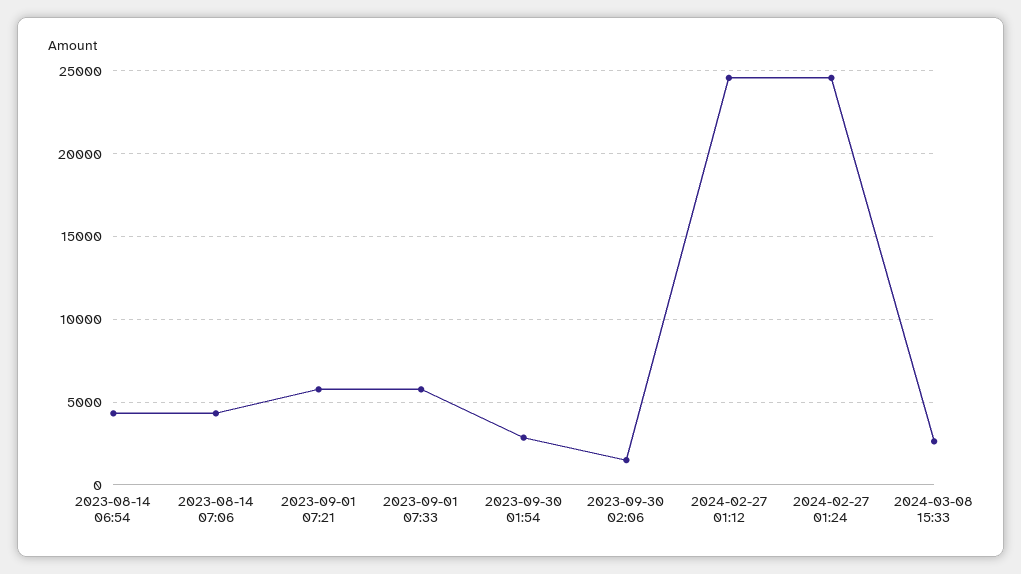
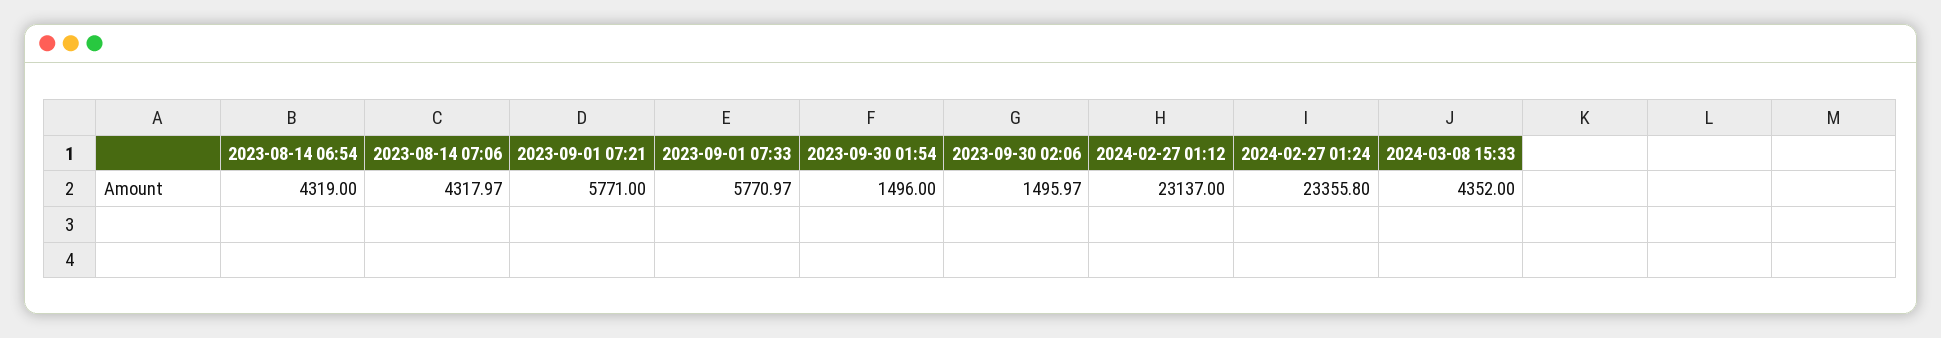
2023-09-30 01:54: 3000 -> 1496
2024-02-27 01:12: 24500 -> 23137
2024-02-27 01:24: 24500 -> 23355.8
2024-03-08 15:33: 2500 -> 4352

